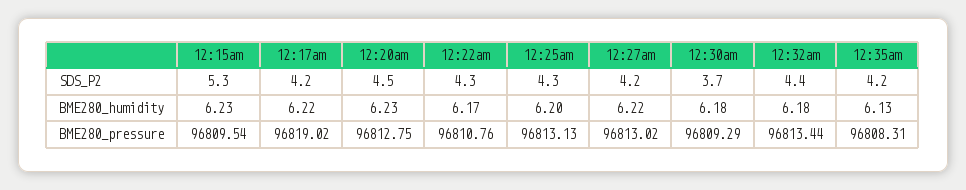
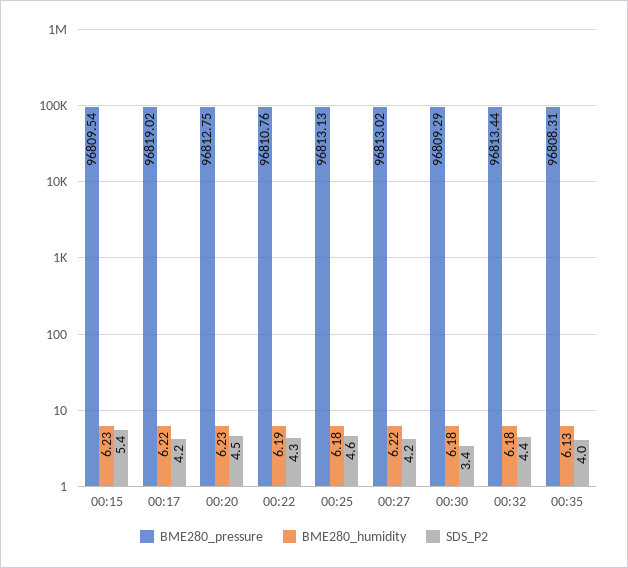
SDS_P2, 12:15am: 5.3 -> 5.4
SDS_P2, 12:25am: 4.3 -> 4.6
SDS_P2, 12:30am: 3.7 -> 3.4
SDS_P2, 12:35am: 4.2 -> 4
BME280_humidity, 12:22am: 6.17 -> 6.19
BME280_humidity, 12:25am: 6.2 -> 6.18

